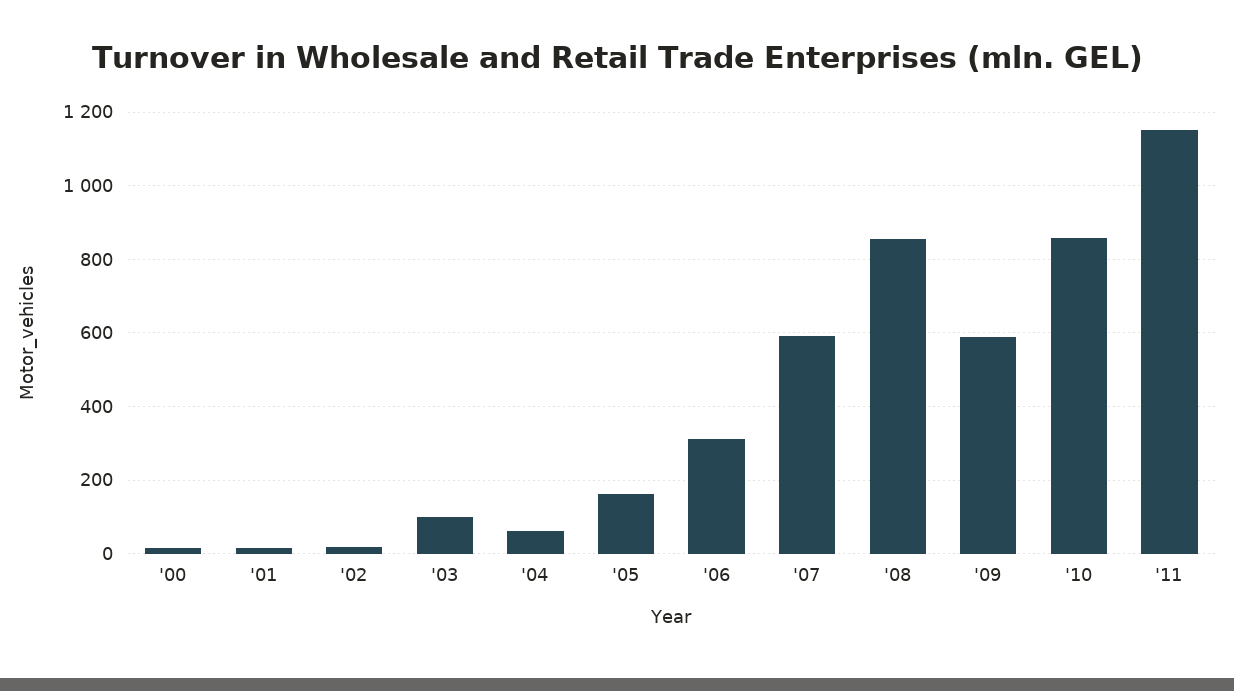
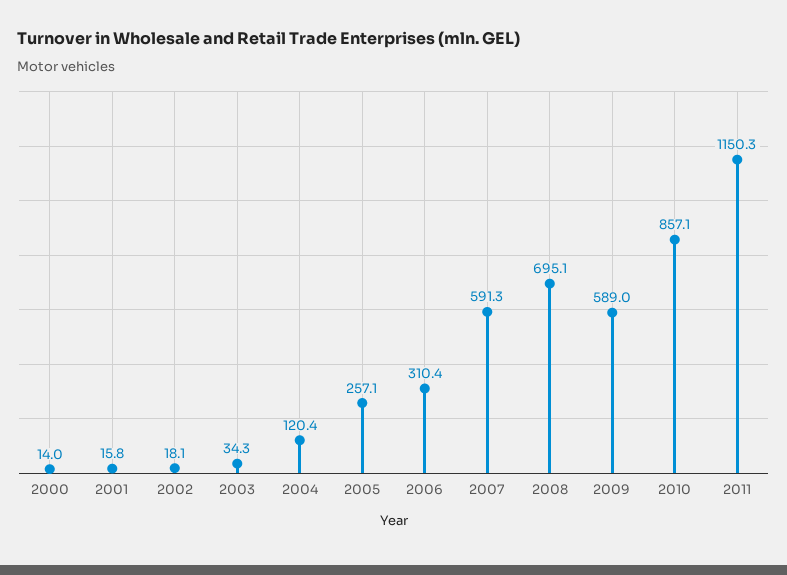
'03: 100 -> 34.3
'04: 60 -> 120.4
'05: 160 -> 257.1
'08: 860 -> 695.1

